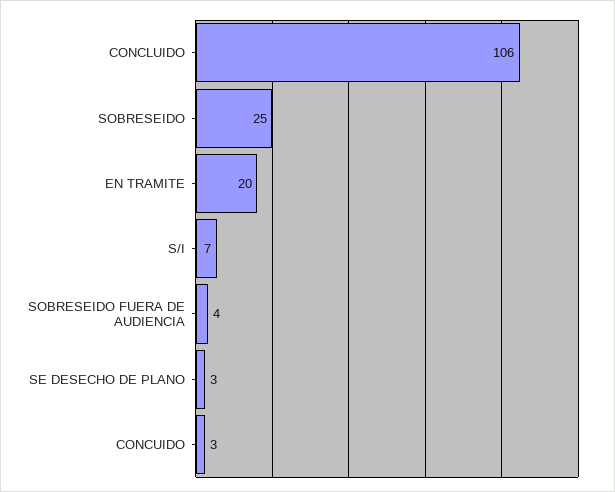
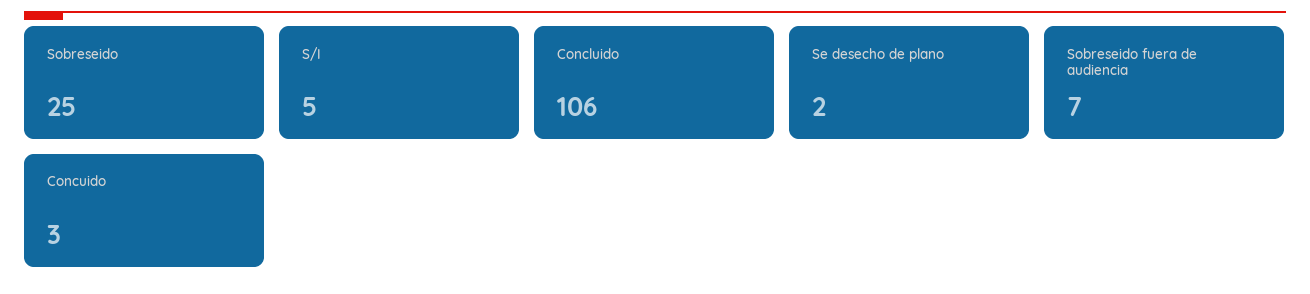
EN TRAMITE: 20 -> none
S/I: 7 -> 5
SOBRESEIDO FUERA DE AUDIENCIA: 4 -> 7
SE DESECHO DE PLANO: 3 -> 2

